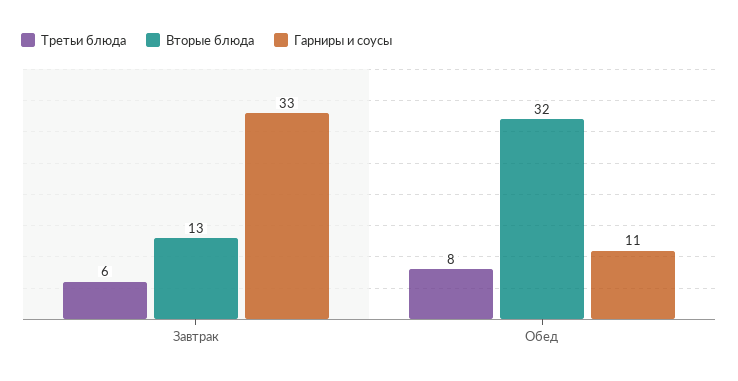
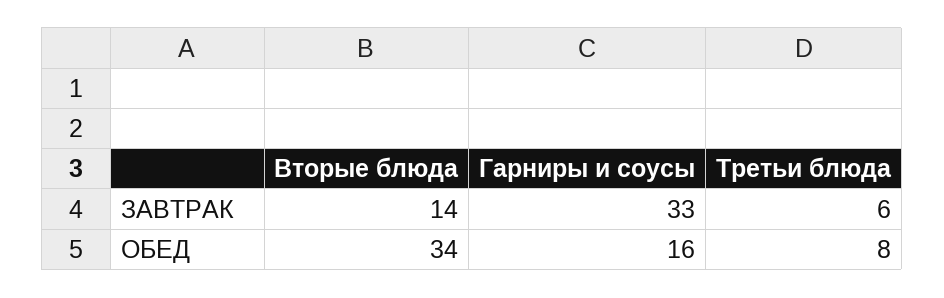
Вторые блюда, Завтрак: 13 -> 14
Вторые блюда, Обед: 32 -> 34
Гарниры и соусы, Обед: 11 -> 16

